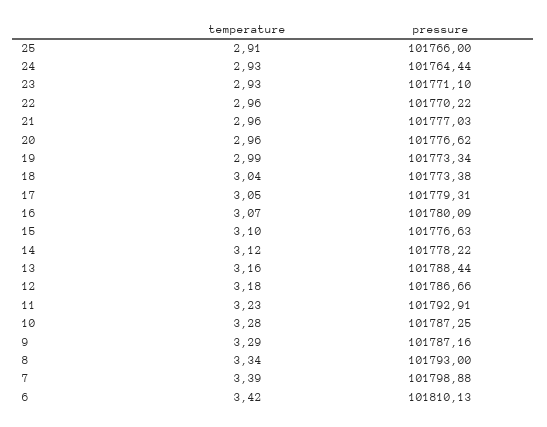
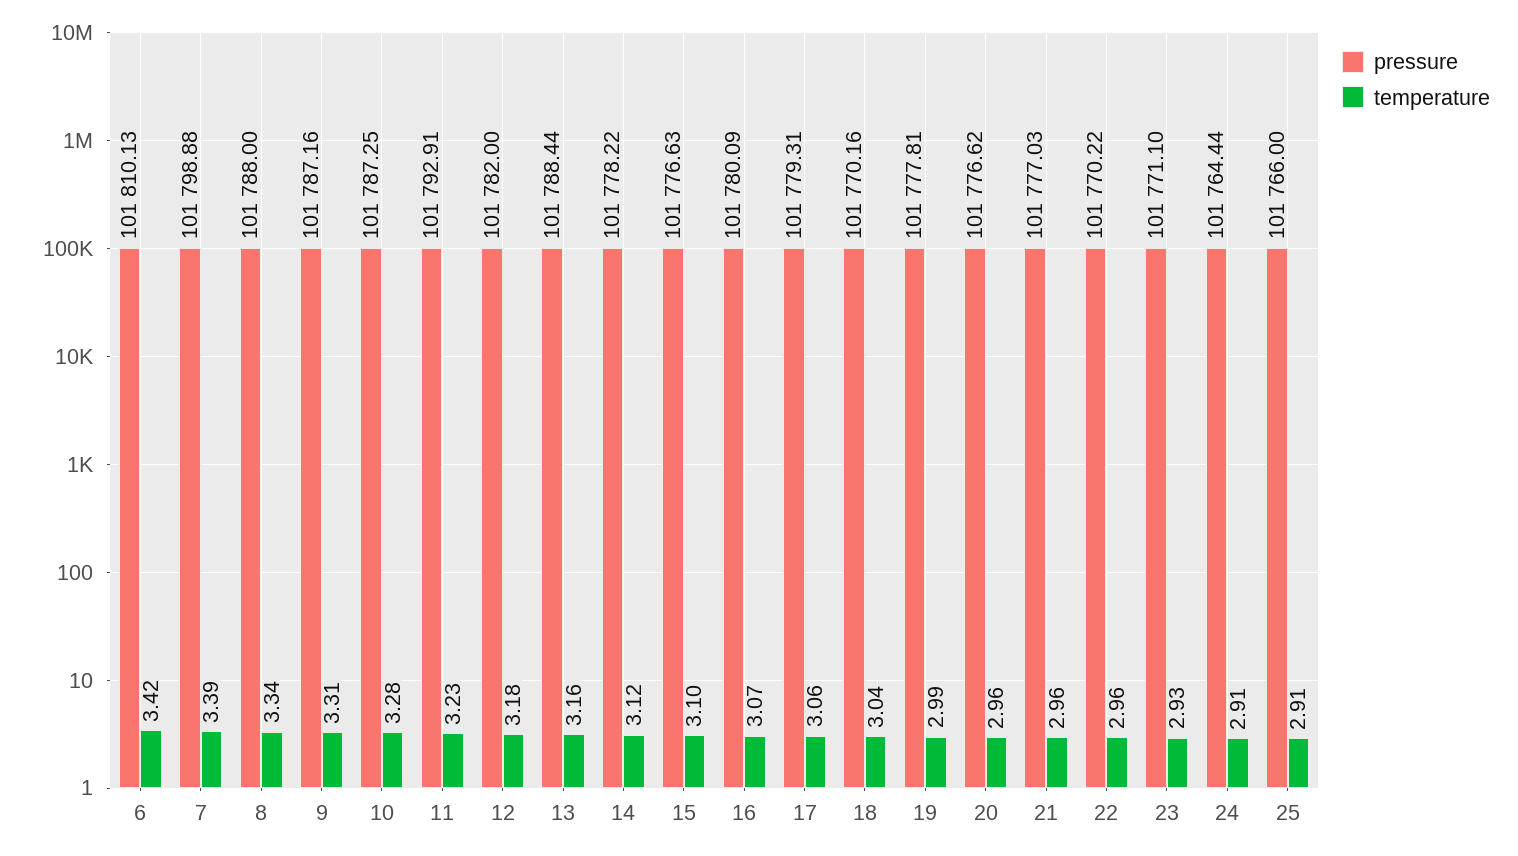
temperature, 24: 2.93 -> 2.91
pressure, 19: 101773.34 -> 101777.81
pressure, 18: 101773.38 -> 101770.16
temperature, 17: 3.05 -> 3.06
pressure, 12: 101786.66 -> 101782
temperature, 9: 3.29 -> 3.31
pressure, 8: 101793 -> 101788

